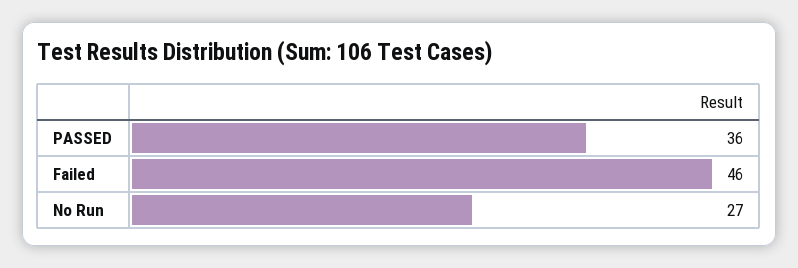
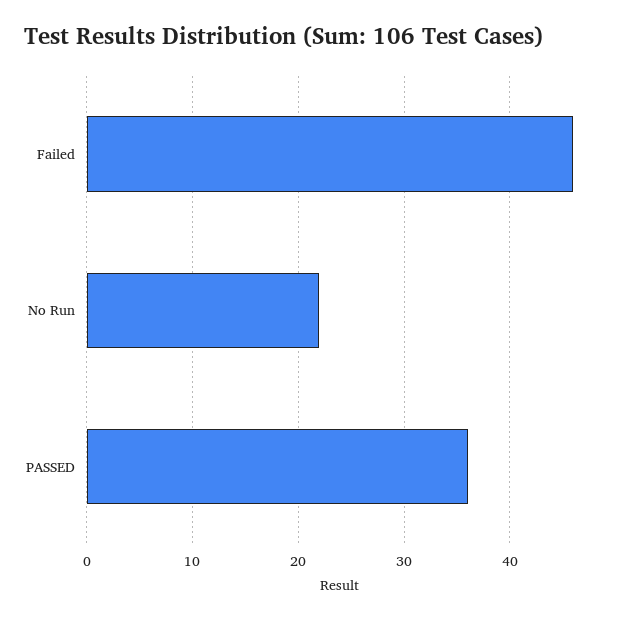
No Run: 27 -> 22

